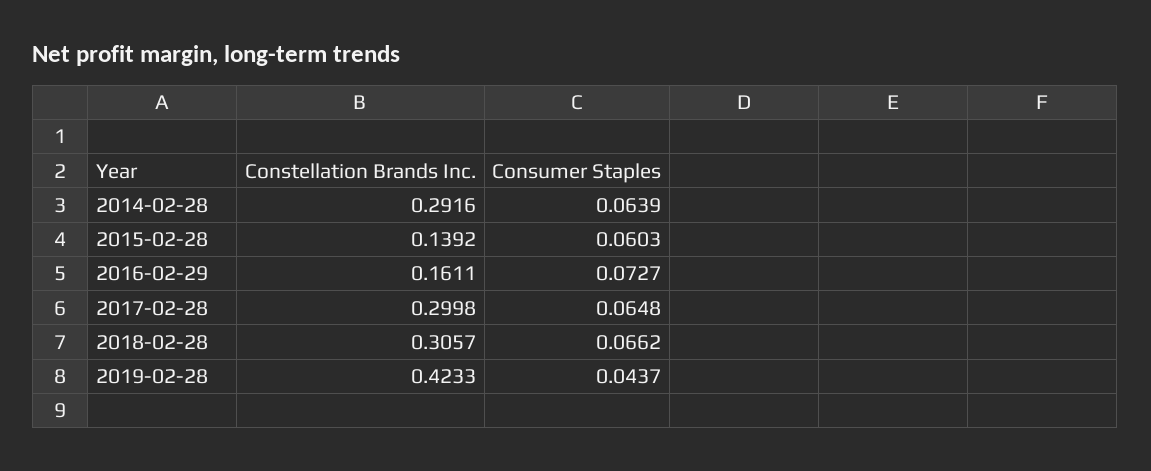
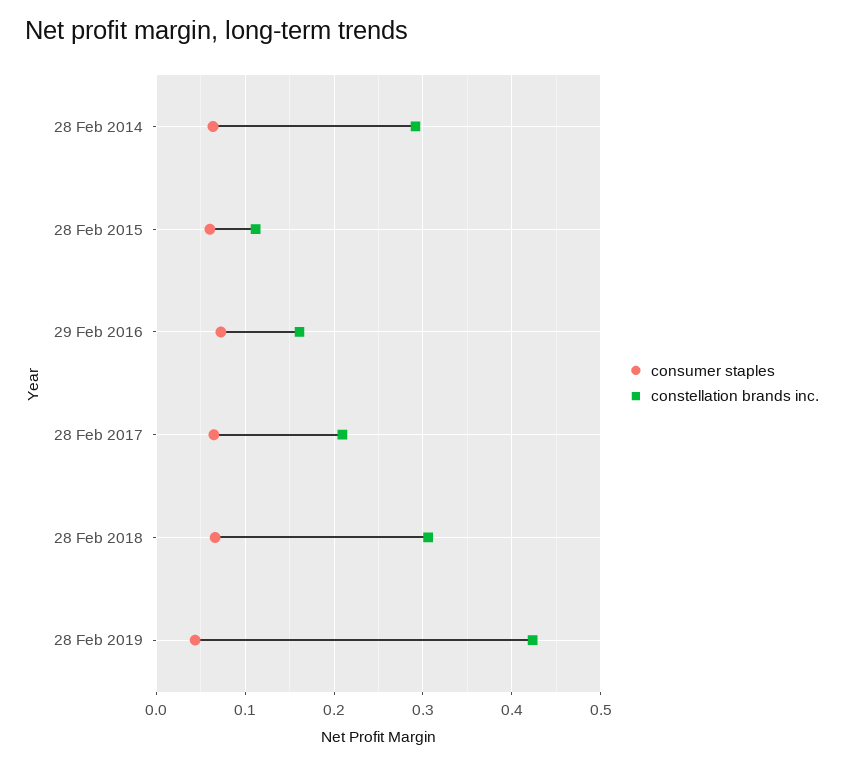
Constellation Brands Inc., 2015-02-28: 0.1392 -> 0.11
Constellation Brands Inc., 2017-02-28: 0.2998 -> 0.21

